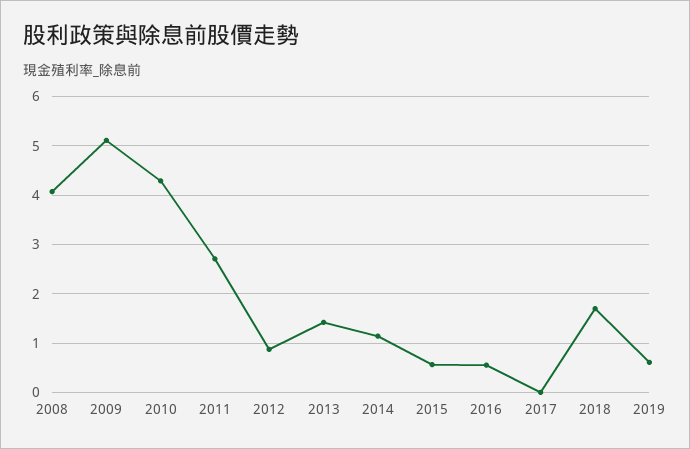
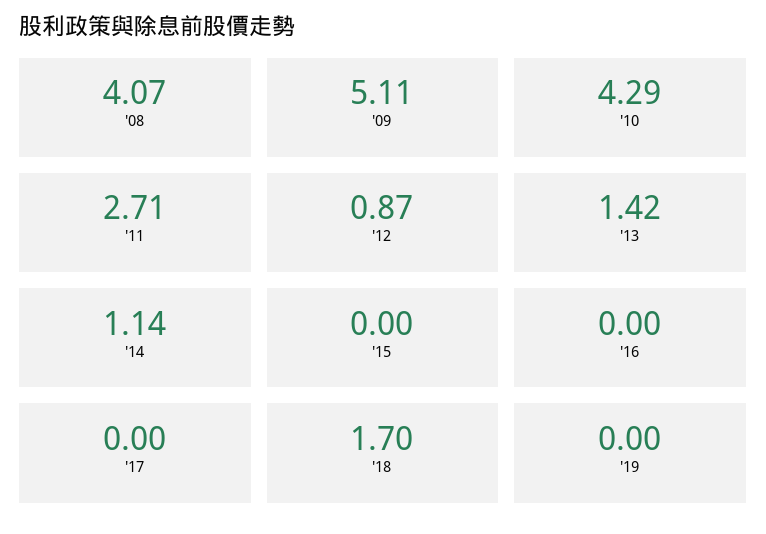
2015: 0.6 -> 0
2016: 0.6 -> 0
2019: 0.6 -> 0

